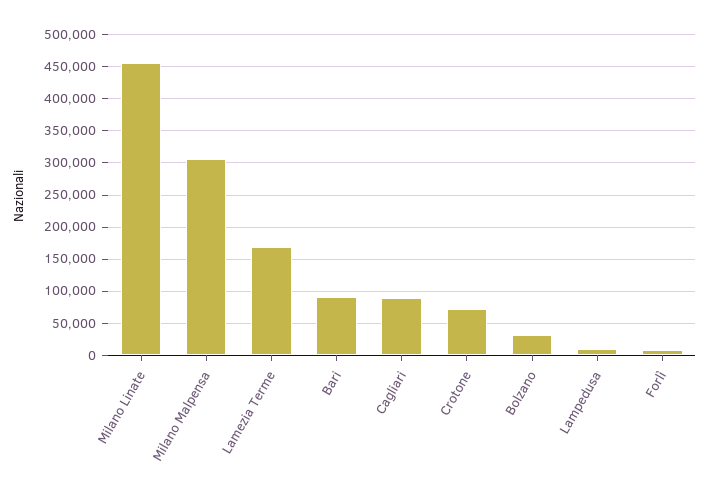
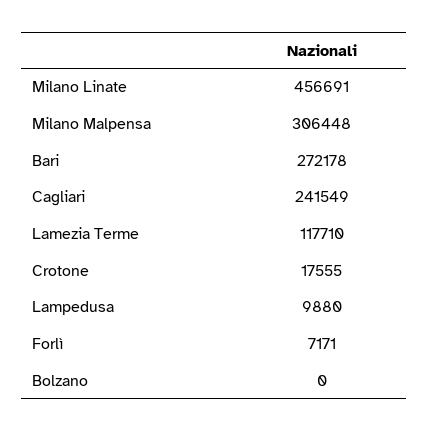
Lamezia Terme: 170000 -> 117710
Bari: 90000 -> 272178
Cagliari: 90000 -> 241549
Crotone: 70000 -> 17555
Bolzano: 30000 -> 0

